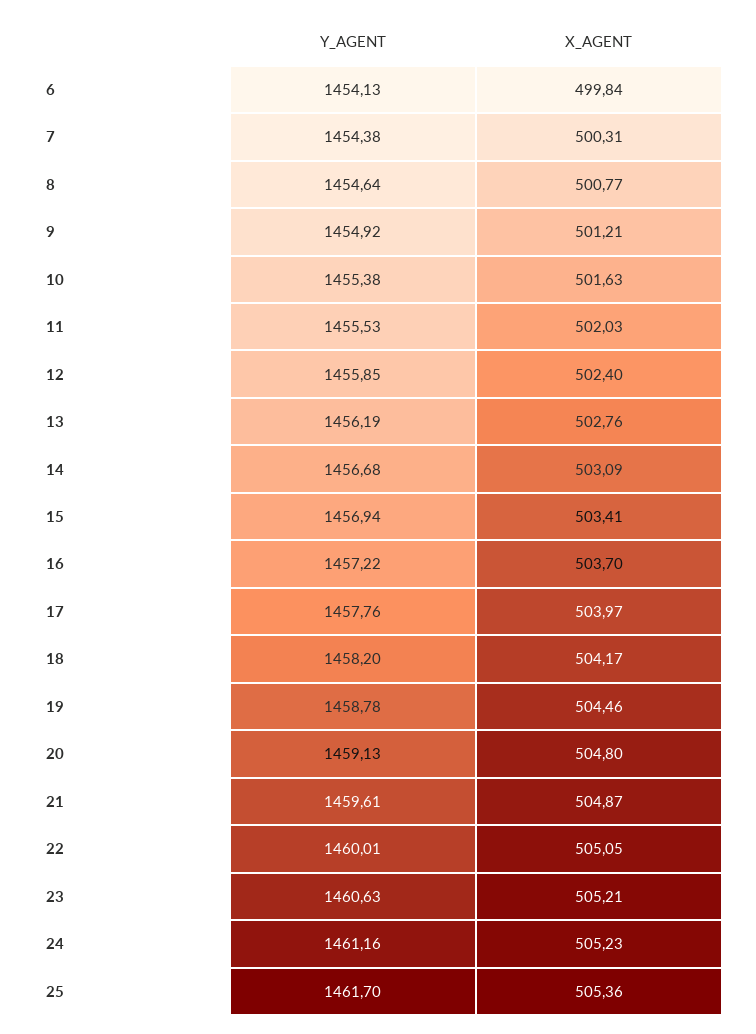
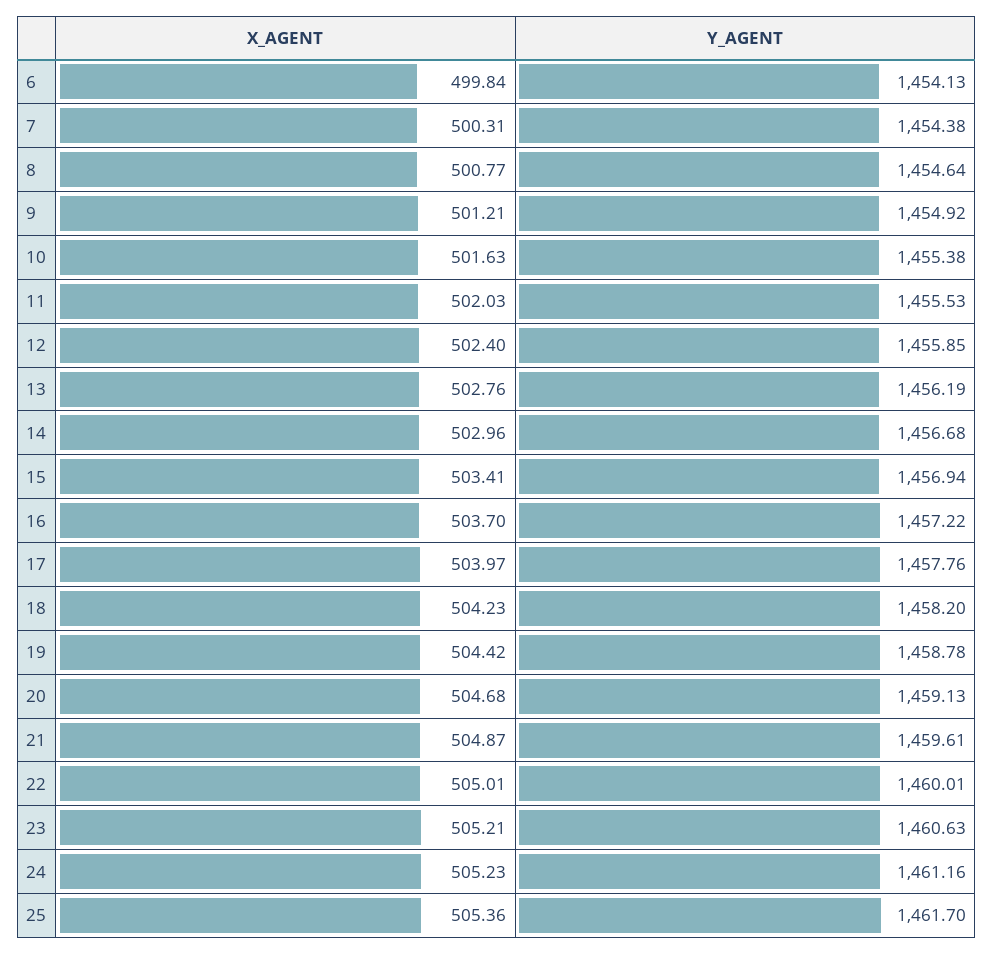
X_AGENT, 14: 503.09 -> 502.96
X_AGENT, 18: 504.17 -> 504.23
X_AGENT, 19: 504.46 -> 504.42
X_AGENT, 20: 504.8 -> 504.68
X_AGENT, 22: 505.05 -> 505.01

